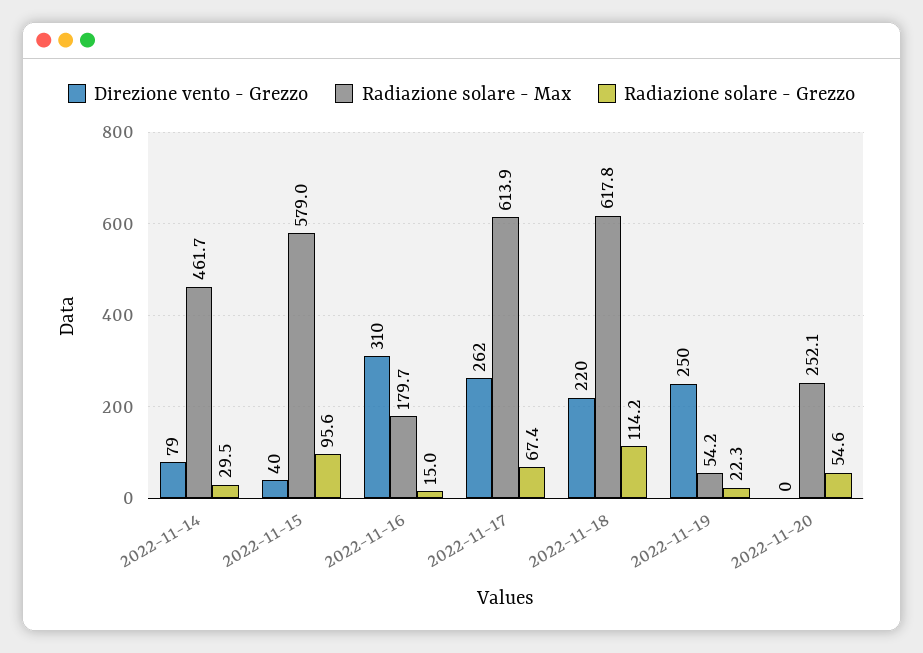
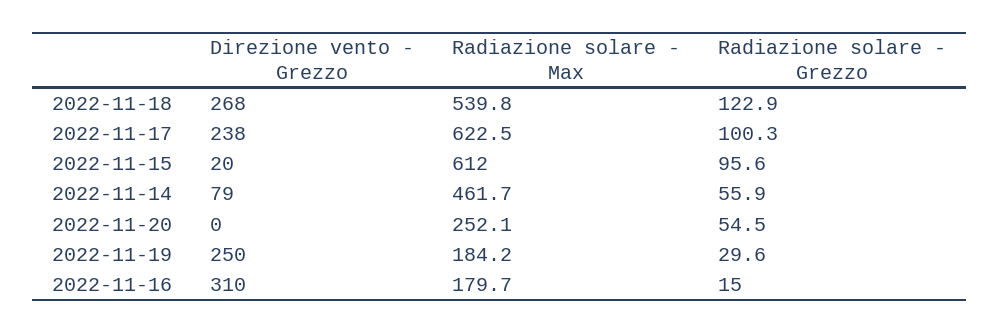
Radiazione solare - Grezzo, 2022-11-14: 29.5 -> 55.9
Direzione vento - Grezzo, 2022-11-15: 40 -> 20
Radiazione solare - Max, 2022-11-15: 579 -> 612
Direzione vento - Grezzo, 2022-11-17: 262 -> 238
Radiazione solare - Max, 2022-11-17: 613.9 -> 622.5
Radiazione solare - Grezzo, 2022-11-17: 67.4 -> 100.3
Direzione vento - Grezzo, 2022-11-18: 220 -> 268
Radiazione solare - Max, 2022-11-18: 617.8 -> 539.8
Radiazione solare - Grezzo, 2022-11-18: 114.2 -> 122.9
Radiazione solare - Max, 2022-11-19: 54.2 -> 184.2
Radiazione solare - Grezzo, 2022-11-19: 22.3 -> 29.6
Radiazione solare - Grezzo, 2022-11-20: 54.6 -> 54.5

